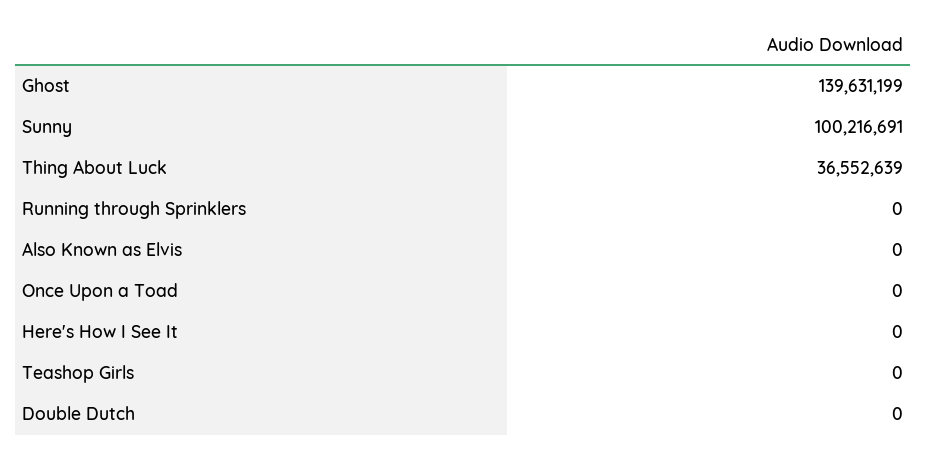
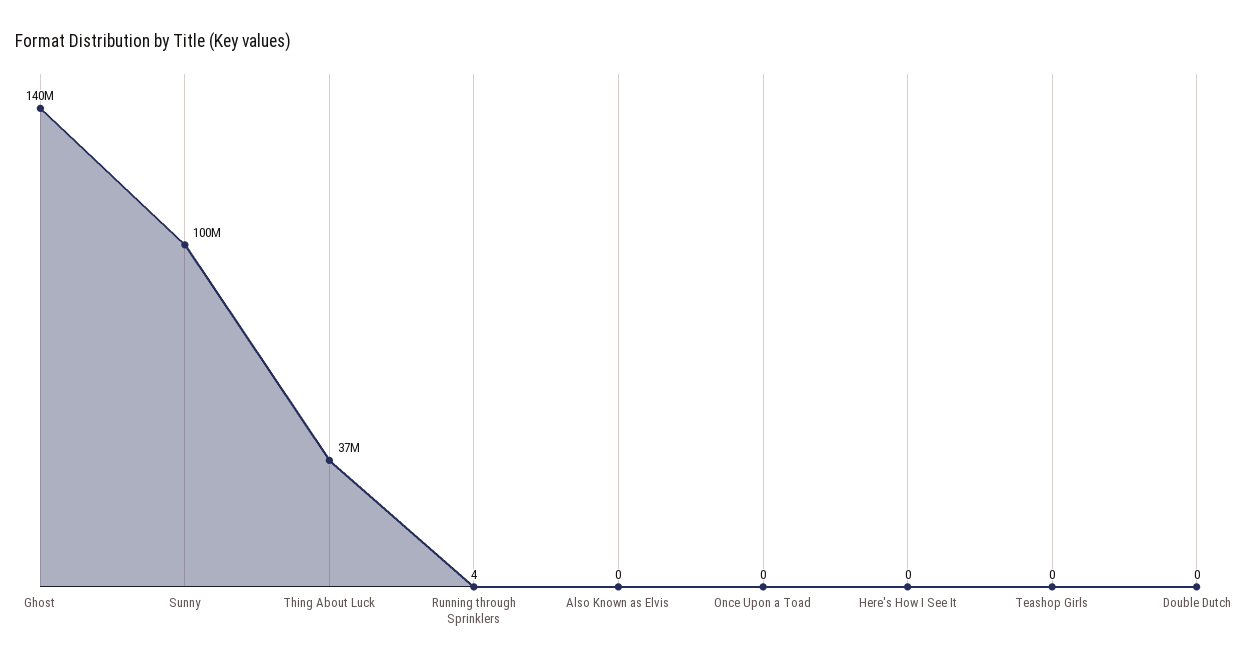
Running through Sprinklers: 0 -> 4

